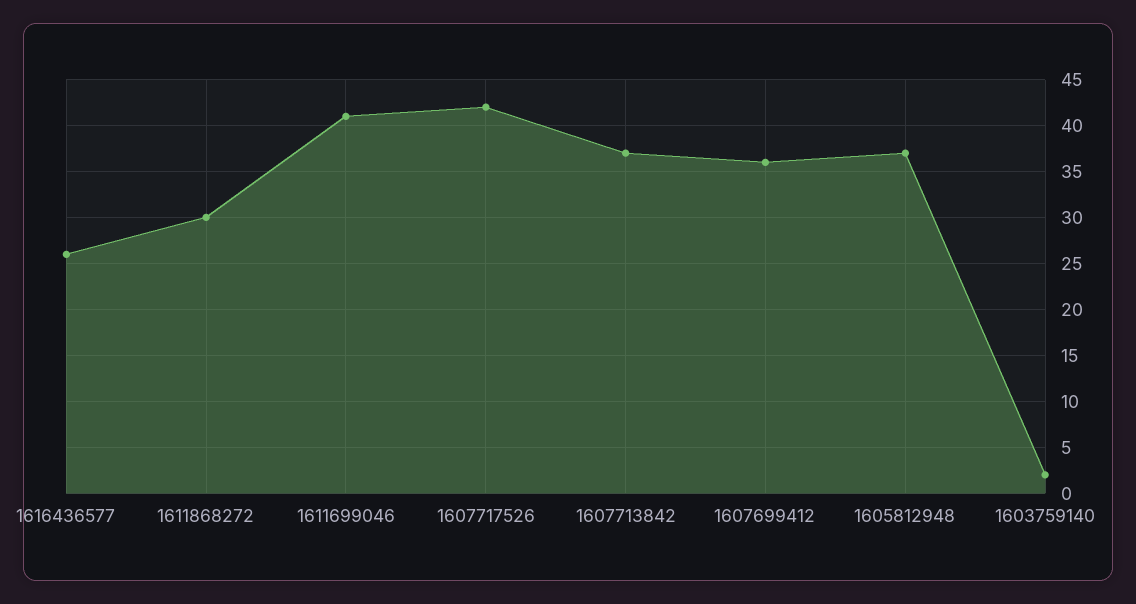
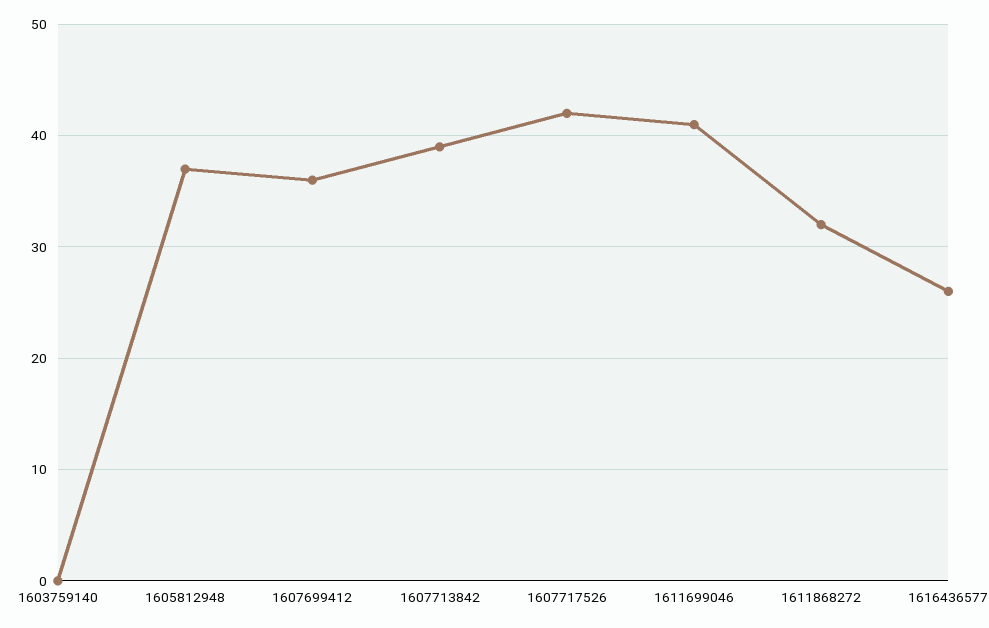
1611868272: 30 -> 32
1607713842: 37 -> 39
1603759140: 2 -> 0

